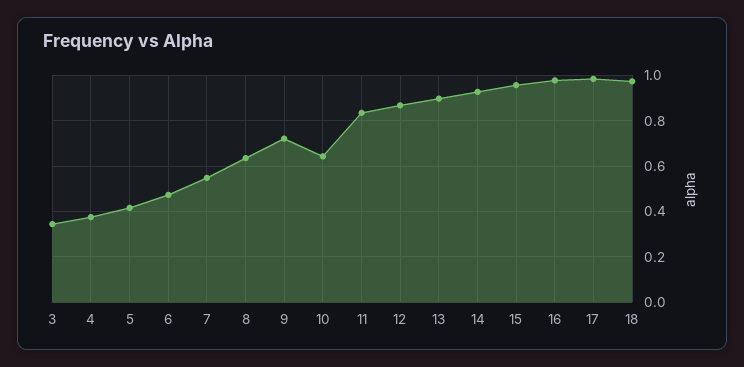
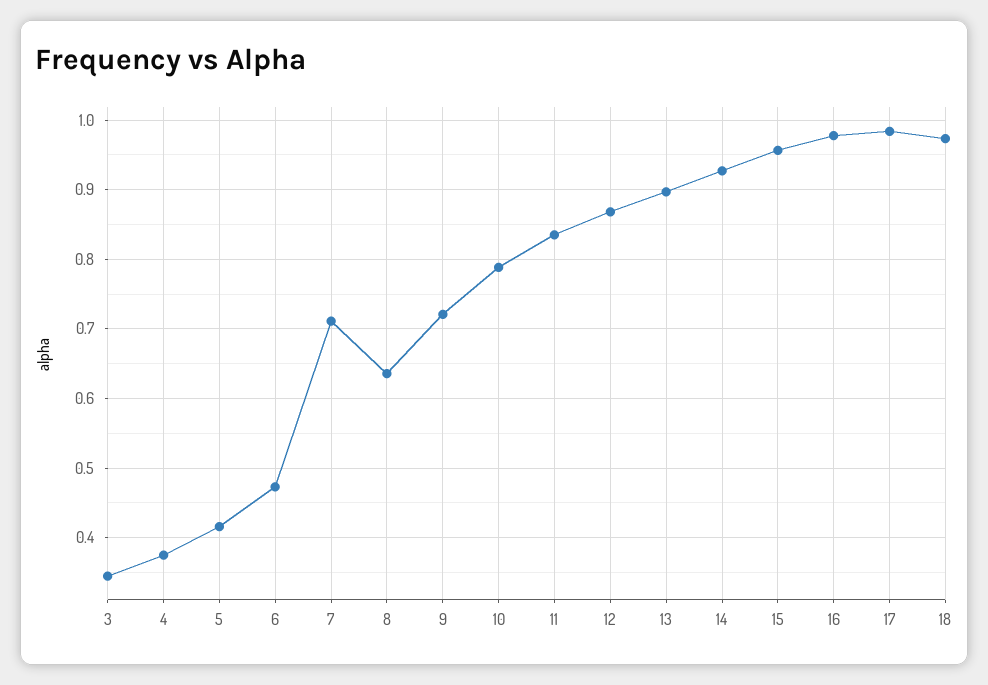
7: 0.55 -> 0.71
10: 0.65 -> 0.79

